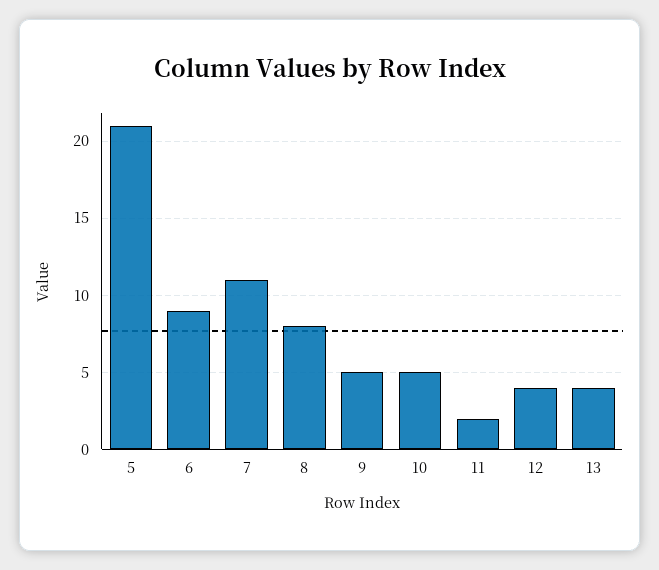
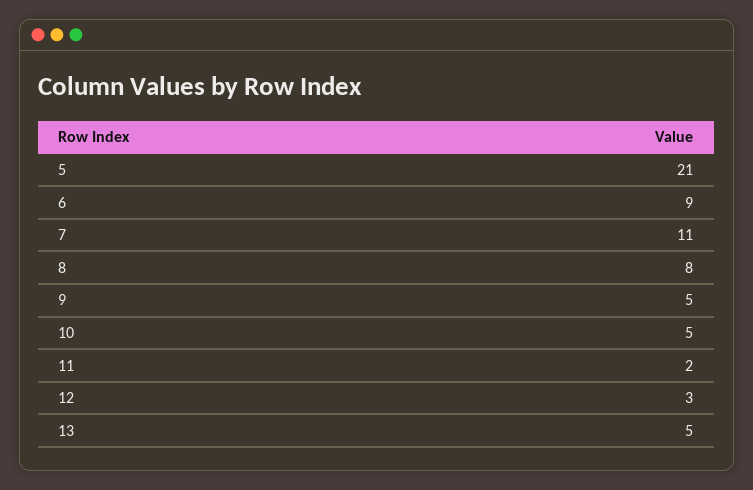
12: 4 -> 3
13: 4 -> 5

